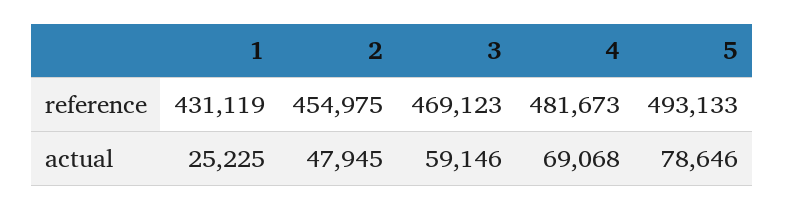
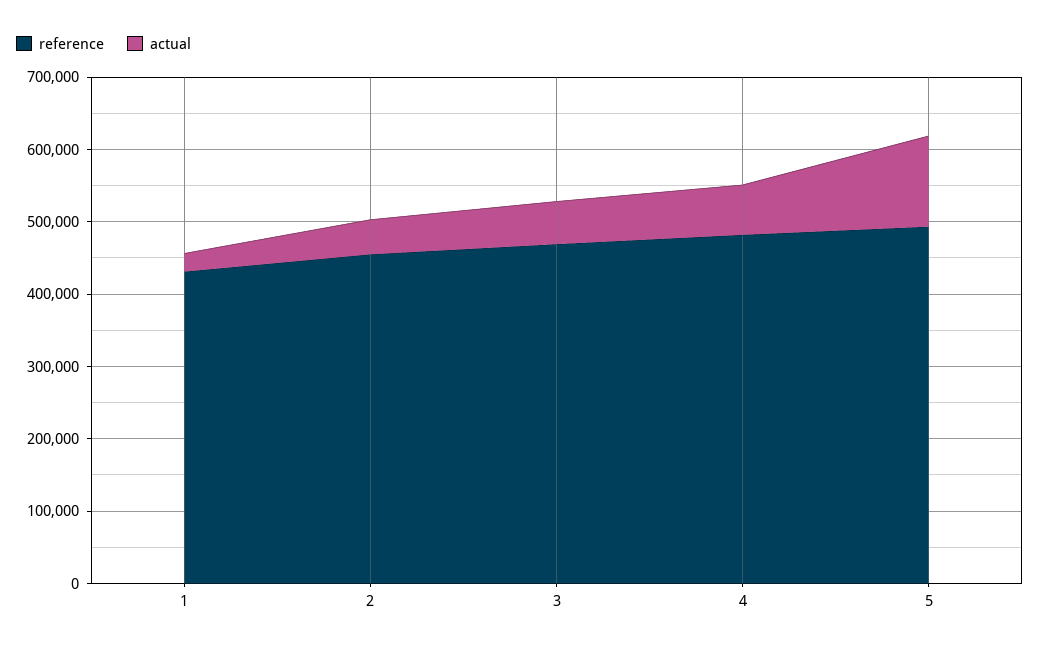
actual, 5: 78646 -> 120000

